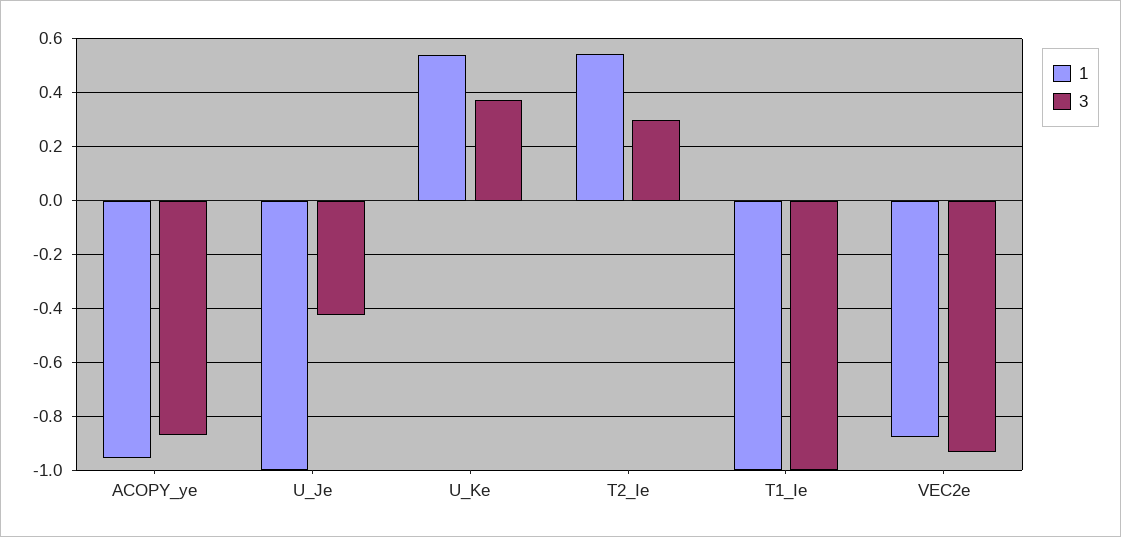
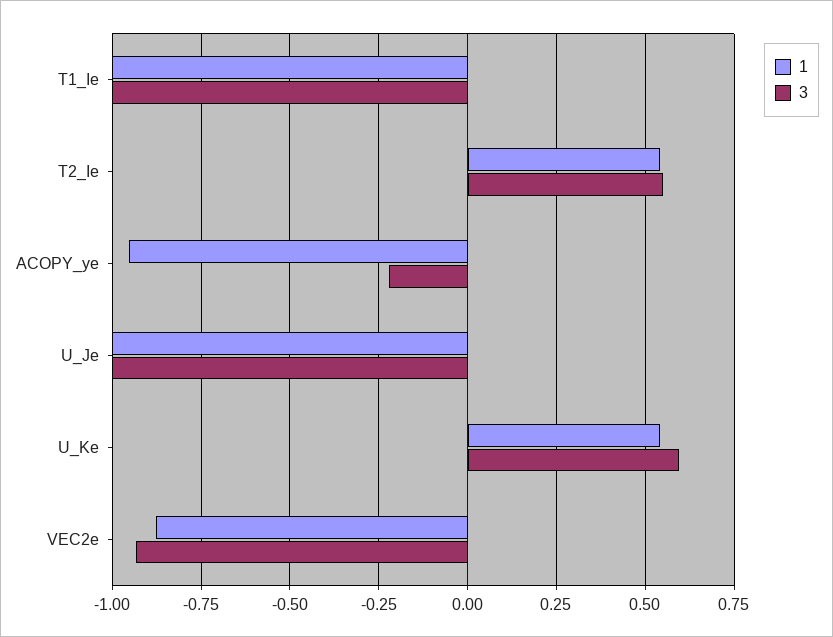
3, ACOPY_ye: -0.875 -> -0.225
3, U_Je: -0.425 -> -1
3, U_Ke: 0.375 -> 0.6
3, T2_Ie: 0.3 -> 0.55

